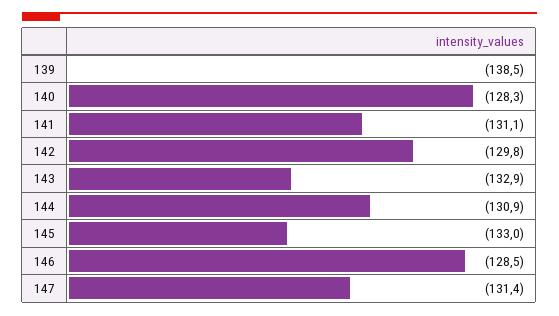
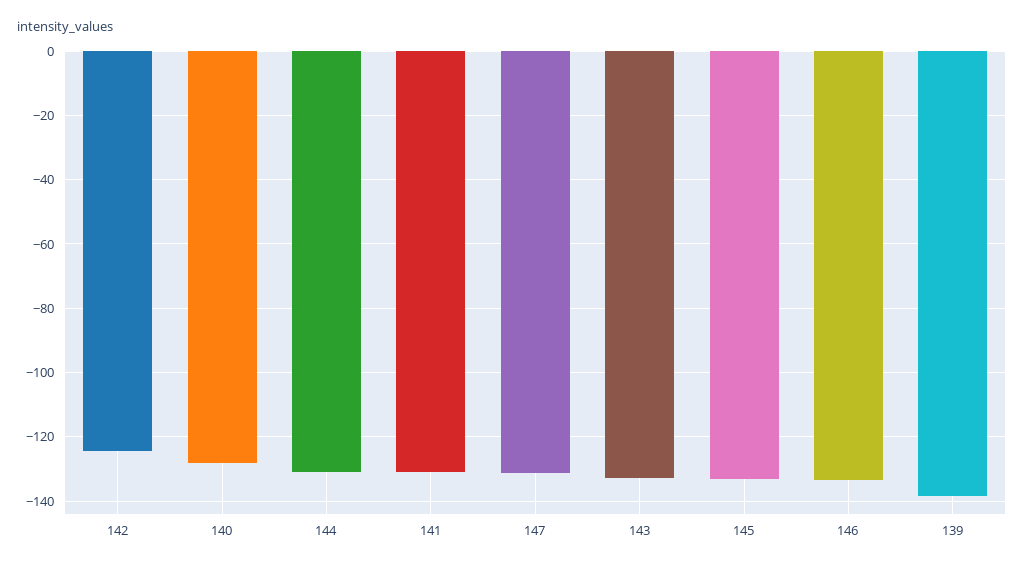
142: -129.8 -> -124
146: -128.5 -> -134

